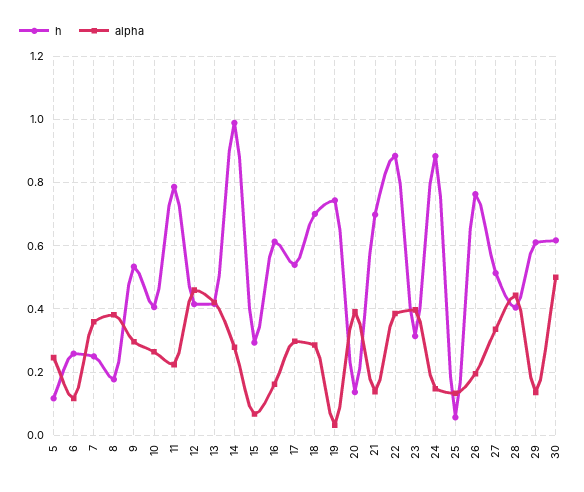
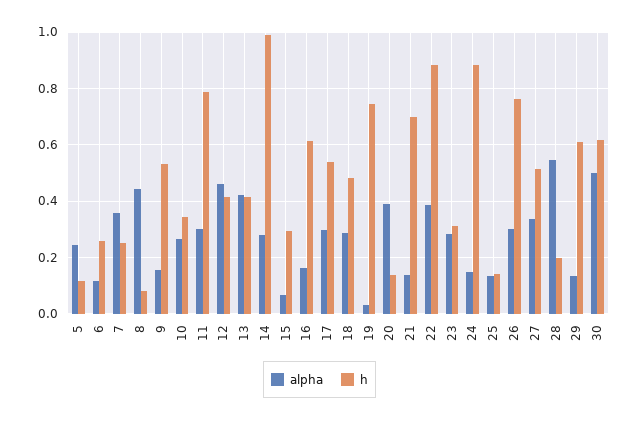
h, 8: 0.18 -> 0.075
alpha, 8: 0.38 -> 0.45
alpha, 9: 0.3 -> 0.15
h, 10: 0.4 -> 0.35
alpha, 11: 0.22 -> 0.3
h, 18: 0.7 -> 0.475
alpha, 23: 0.4 -> 0.275
h, 25: 0.06 -> 0.15
alpha, 26: 0.2 -> 0.3
h, 28: 0.4 -> 0.2
alpha, 28: 0.44 -> 0.55

